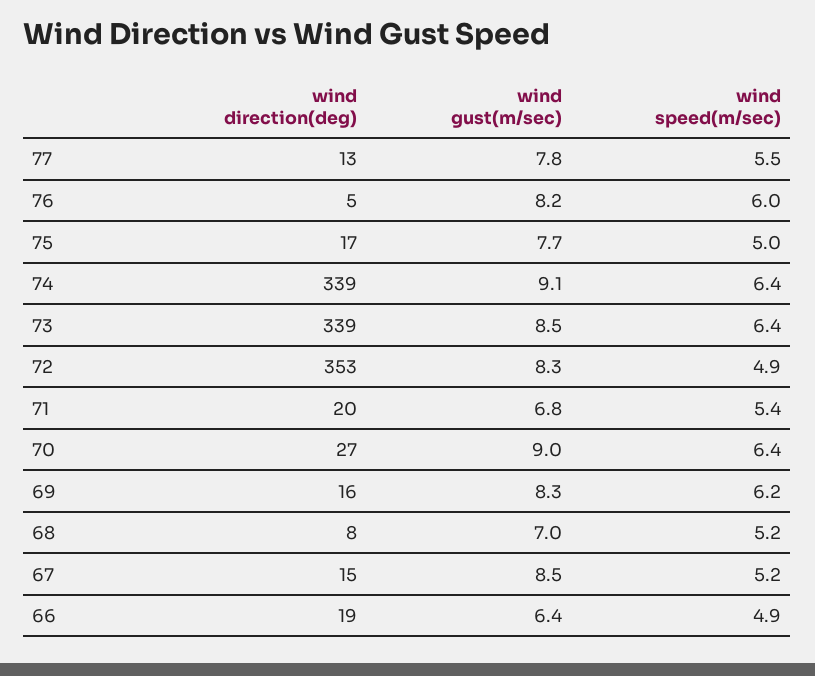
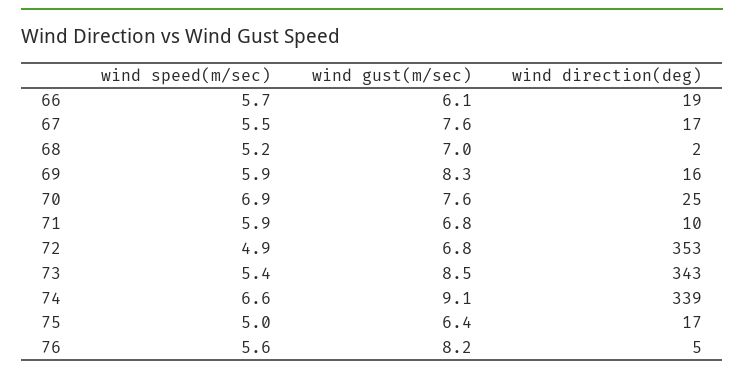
wind direction(deg), 77: 13 -> none
wind gust(m/sec), 77: 7.8 -> none
wind speed(m/sec), 77: 5.5 -> none
wind speed(m/sec), 76: 6 -> 5.6
wind gust(m/sec), 75: 7.7 -> 6.4
wind speed(m/sec), 74: 6.4 -> 6.6
wind direction(deg), 73: 339 -> 343
wind speed(m/sec), 73: 6.4 -> 5.4
wind gust(m/sec), 72: 8.3 -> 6.8
wind direction(deg), 71: 20 -> 10
wind speed(m/sec), 71: 5.4 -> 5.9
wind direction(deg), 70: 27 -> 25
wind gust(m/sec), 70: 9 -> 7.6
wind speed(m/sec), 70: 6.4 -> 6.9
wind speed(m/sec), 69: 6.2 -> 5.9
wind direction(deg), 68: 8 -> 2
wind direction(deg), 67: 15 -> 17
wind gust(m/sec), 67: 8.5 -> 7.6
wind speed(m/sec), 67: 5.2 -> 5.5
wind gust(m/sec), 66: 6.4 -> 6.1
wind speed(m/sec), 66: 4.9 -> 5.7

